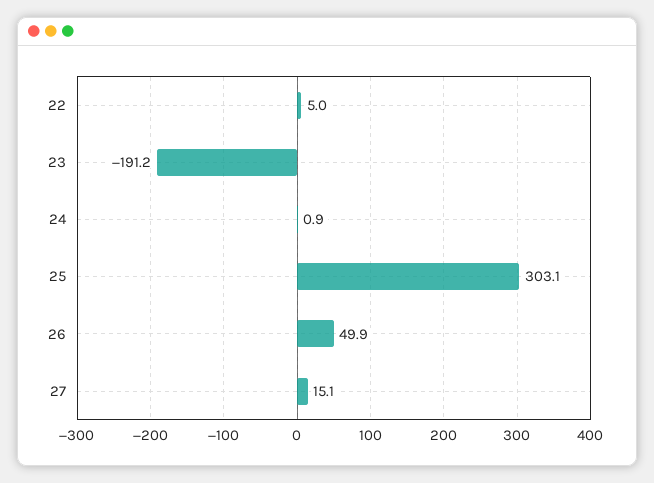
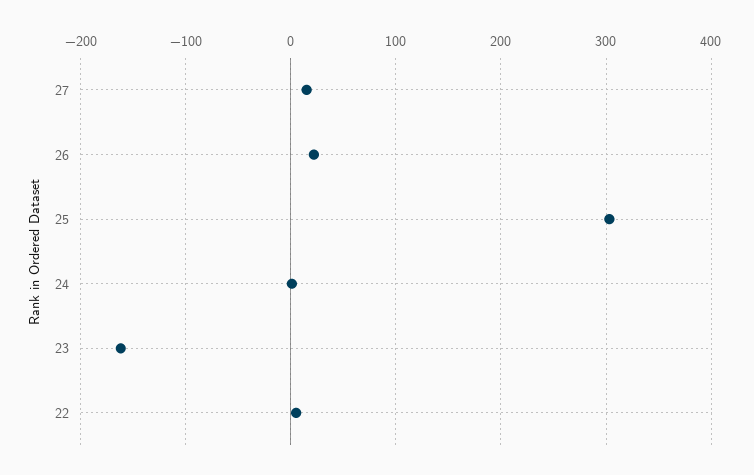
23: -191.2 -> -160
26: 49.9 -> 20

